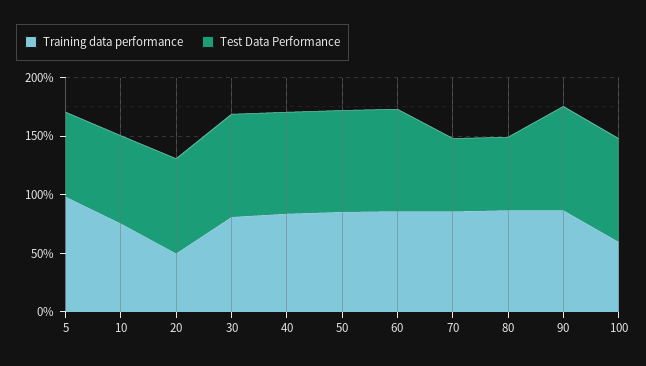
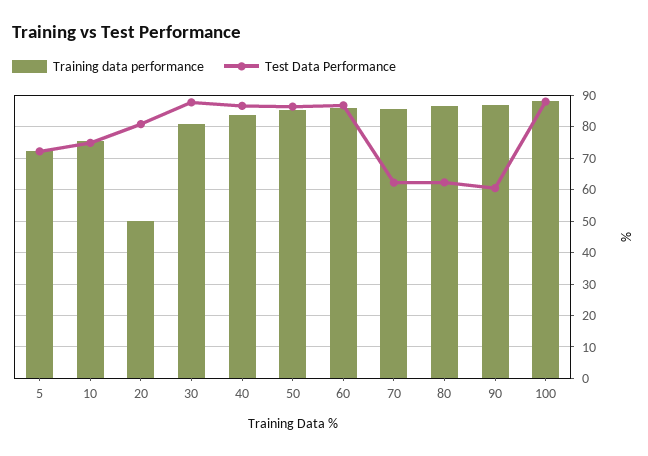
Training data performance, 5: 100 -> 72
Test Data Performance, 90: 90 -> 60
Training data performance, 100: 60 -> 88

